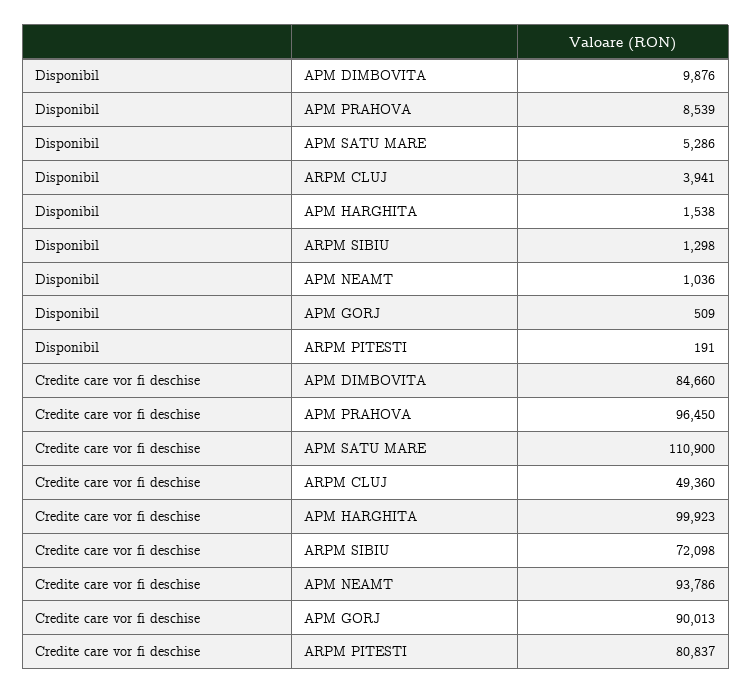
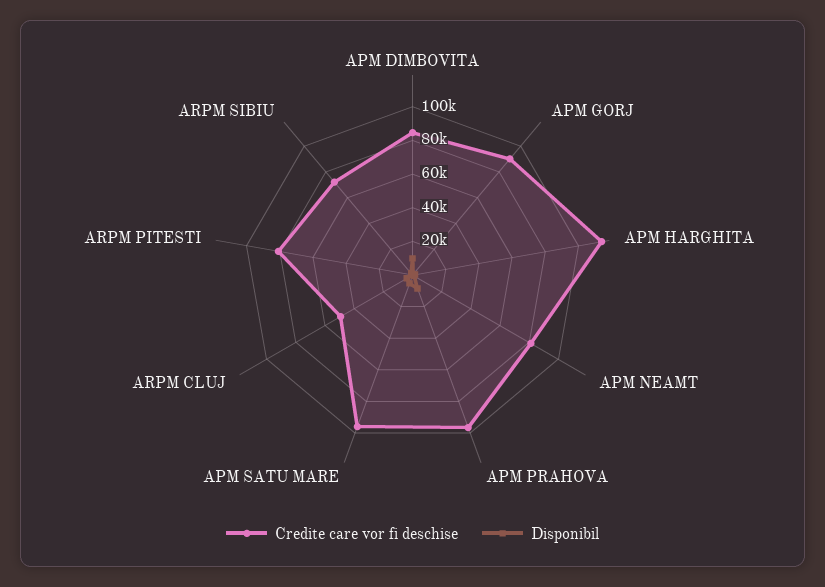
Credite care vor fi deschise, APM SATU MARE: 110900 -> 95000
Credite care vor fi deschise, APM HARGHITA: 99923 -> 115000
Credite care vor fi deschise, APM NEAMT: 93786 -> 80000

